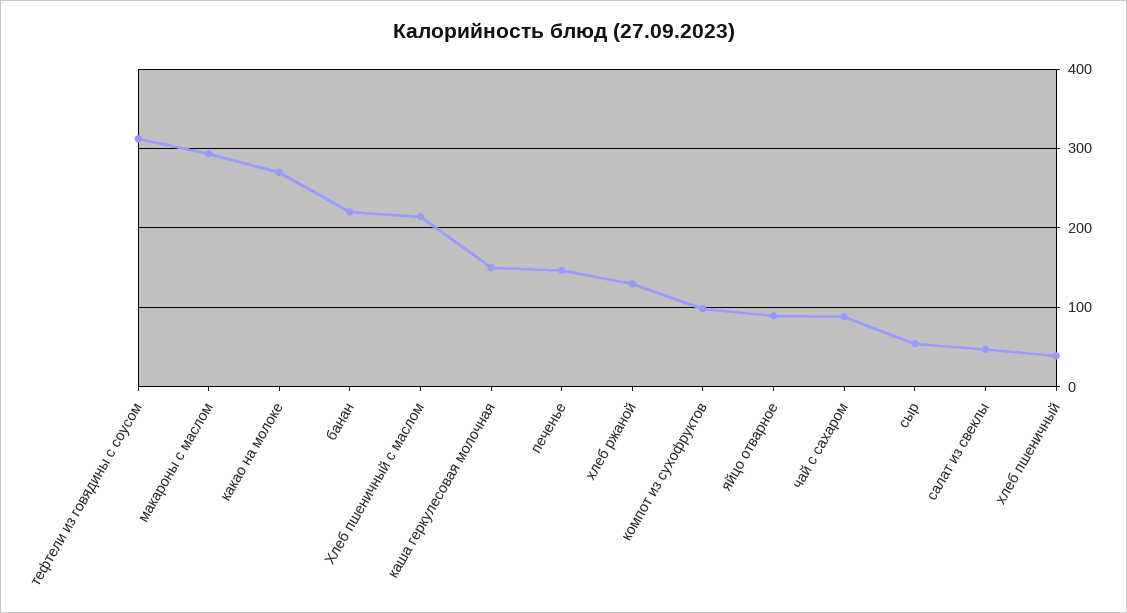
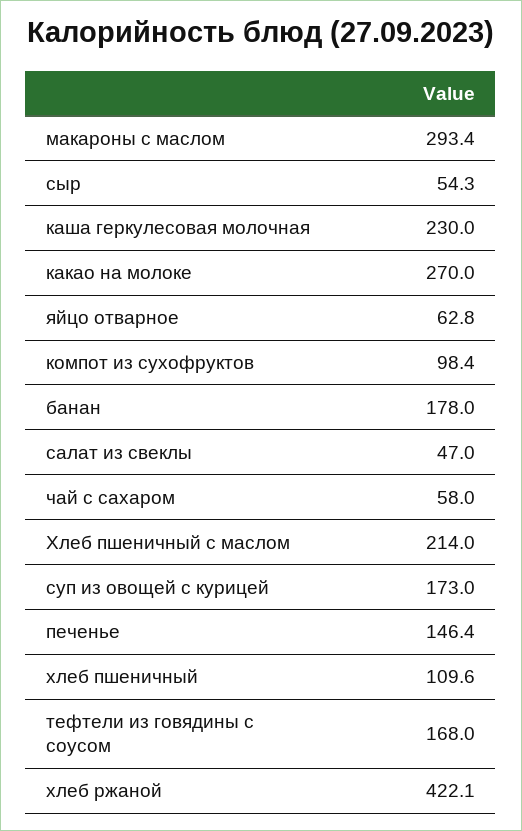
тефтели из говядины с соусом: 310 -> 168
банан: 220 -> 178
каша геркулесовая молочная: 150 -> 230
хлеб ржаной: 130 -> 422.1
яйцо отварное: 90 -> 62.8
чай с сахаром: 90 -> 58
хлеб пшеничный: 40 -> 109.6
суп из овощей с курицей: none -> 173

